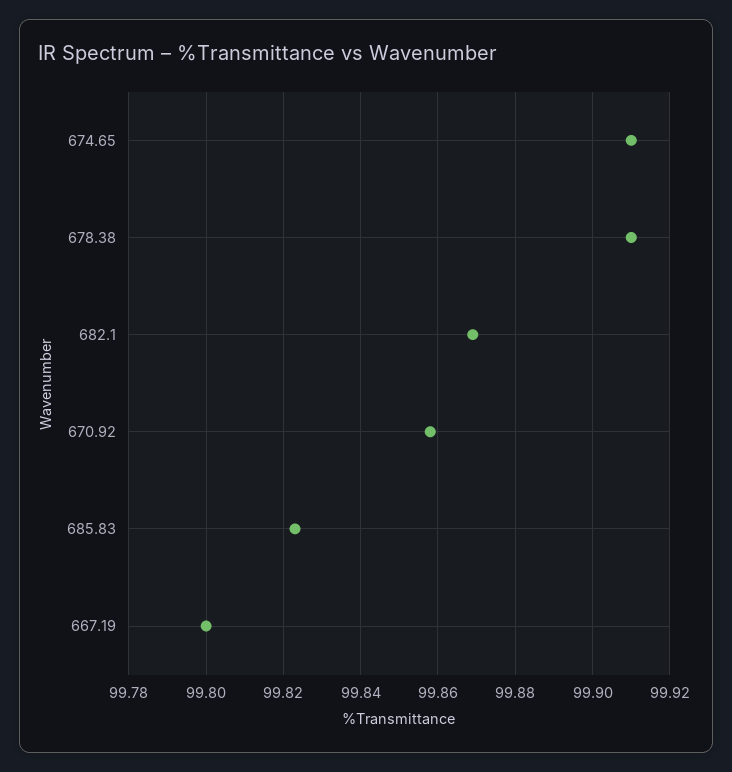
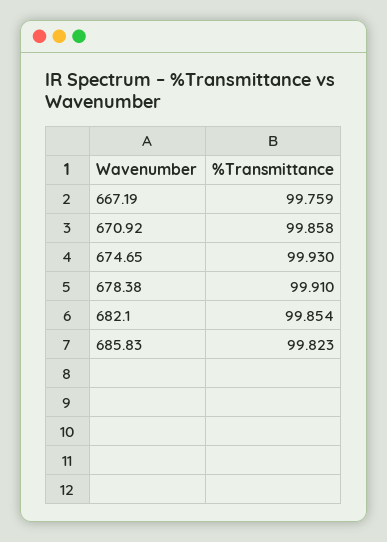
674.65: 99.91 -> 99.93
682.1: 99.87 -> 99.854
667.19: 99.8 -> 99.759

